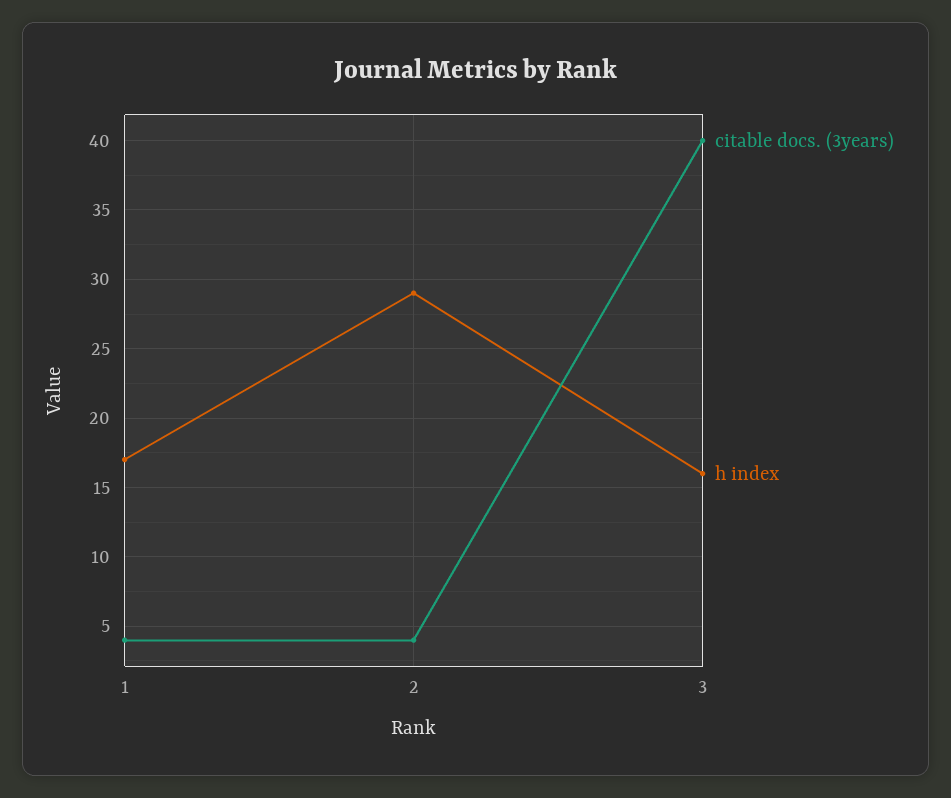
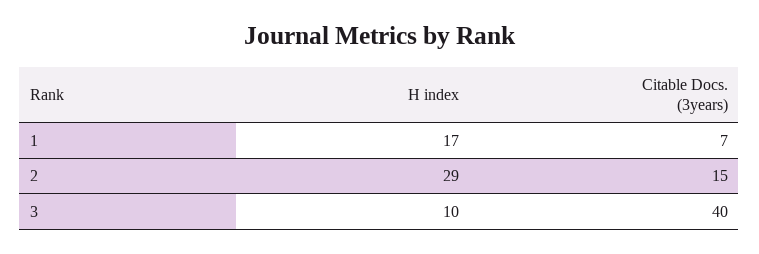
citable docs. (3years), 1: 4 -> 7
citable docs. (3years), 2: 4 -> 15
h index, 3: 16 -> 10

